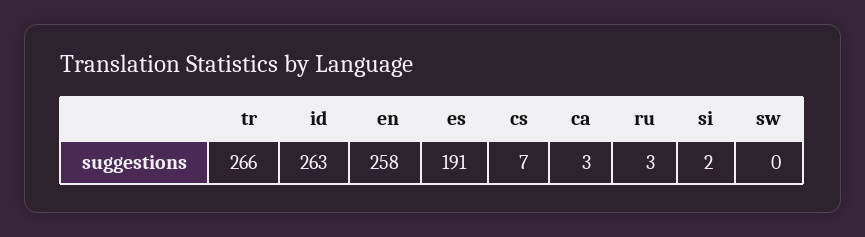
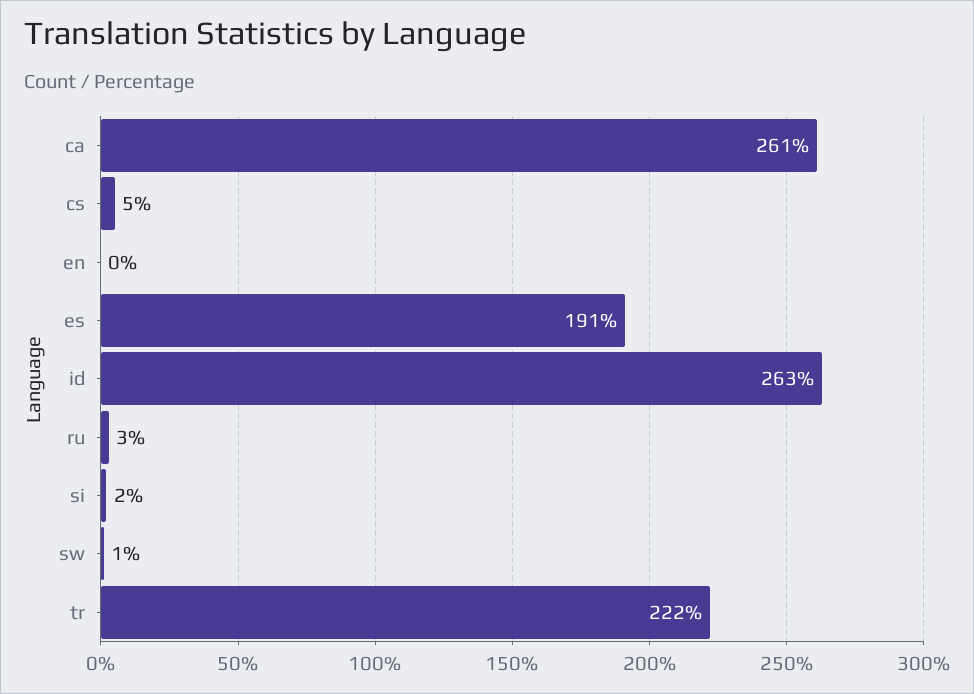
tr: 266 -> 222
en: 258 -> 0
cs: 7 -> 5
ca: 3 -> 261
sw: 0 -> 1

